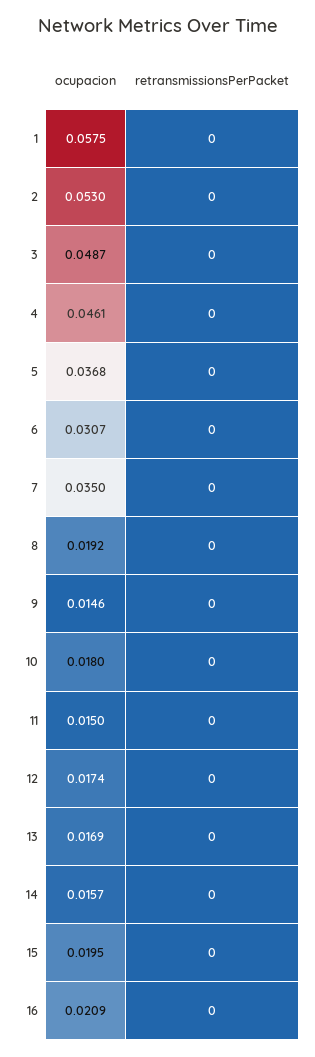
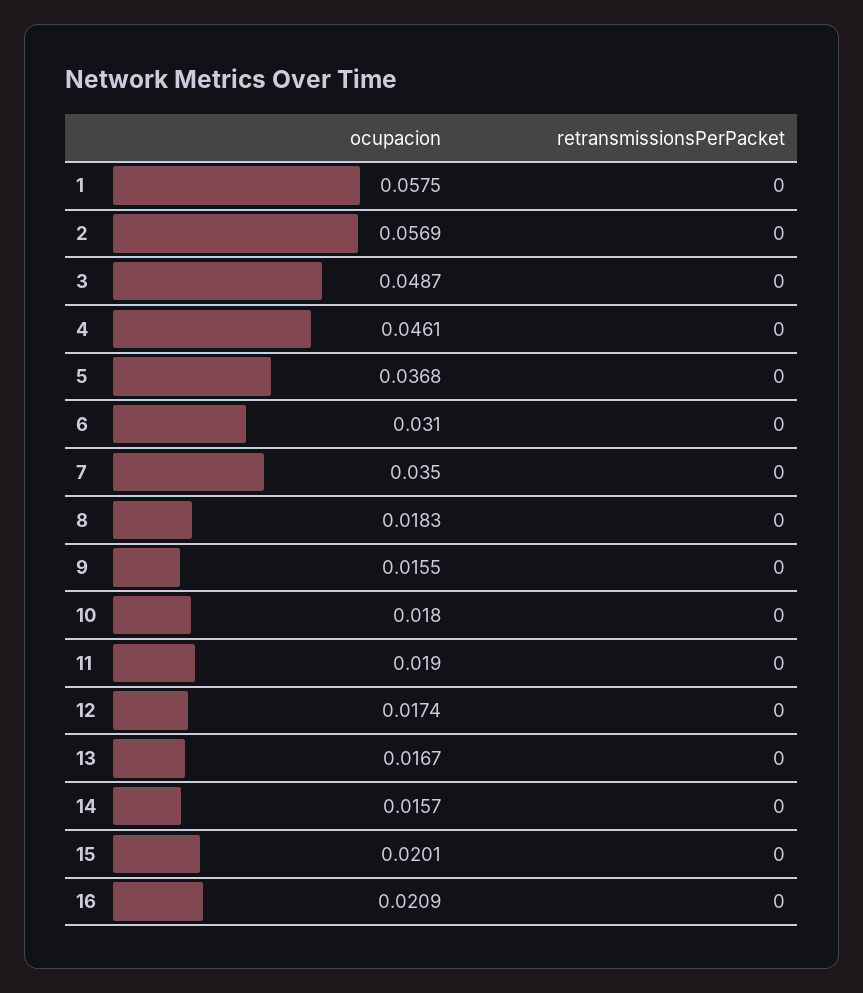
ocupacion, 2: 0.053 -> 0.0569
ocupacion, 6: 0.0307 -> 0.031
ocupacion, 8: 0.0192 -> 0.0183
ocupacion, 9: 0.0146 -> 0.0155
ocupacion, 11: 0.015 -> 0.019
ocupacion, 13: 0.0169 -> 0.0167
ocupacion, 15: 0.0195 -> 0.0201

